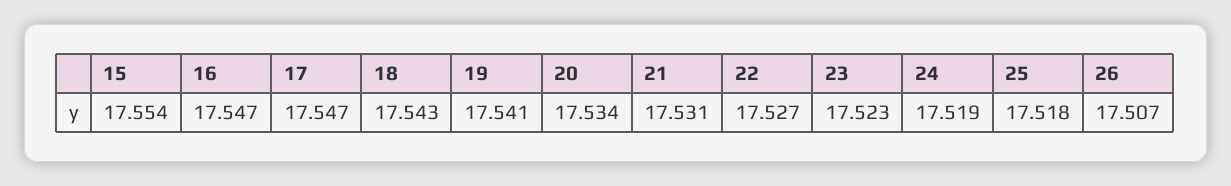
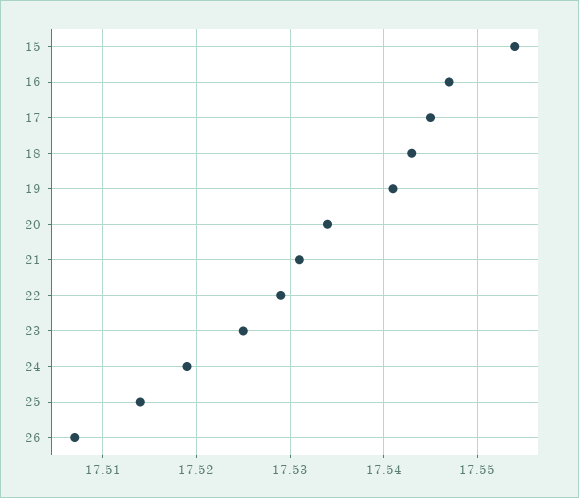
17: 17.547 -> 17.545
22: 17.527 -> 17.529
23: 17.523 -> 17.525
25: 17.518 -> 17.514

